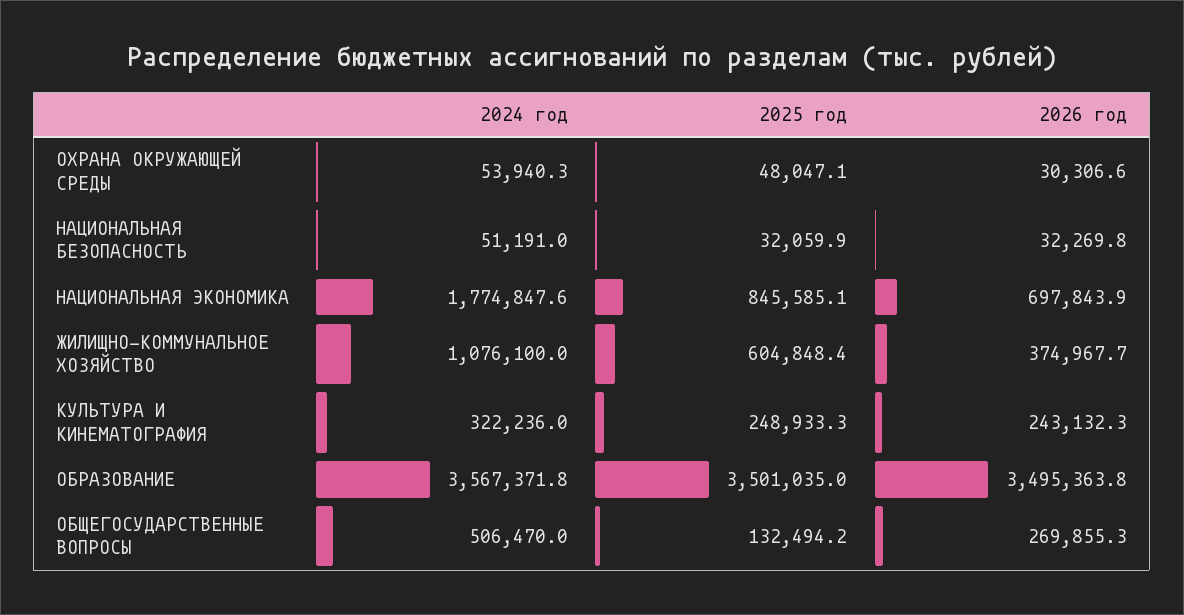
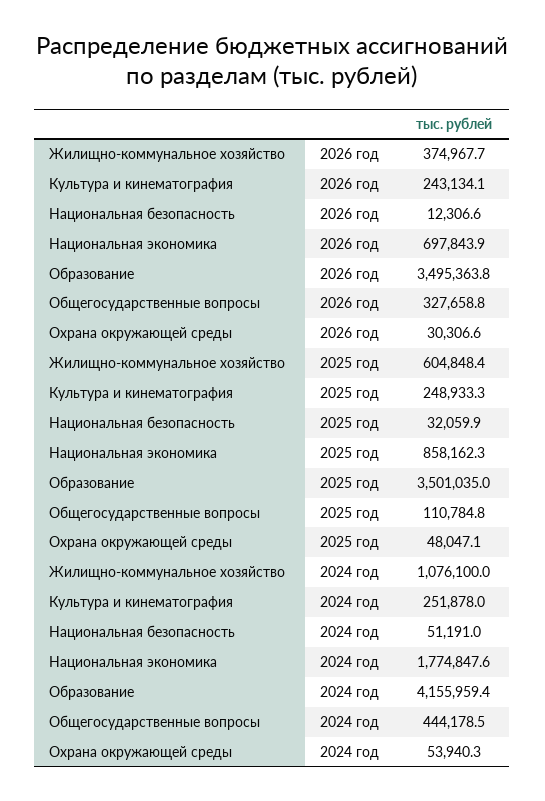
2026 год, НАЦИОНАЛЬНАЯ БЕЗОПАСНОСТЬ: 32269.8 -> 12306.6
2025 год, НАЦИОНАЛЬНАЯ ЭКОНОМИКА: 845585.1 -> 858162.3
2024 год, КУЛЬТУРА И КИНЕМАТОГРАФИЯ: 322236 -> 251878
2026 год, КУЛЬТУРА И КИНЕМАТОГРАФИЯ: 243132.3 -> 243134.1
2024 год, ОБРАЗОВАНИЕ: 3567371.8 -> 4155959.4
2024 год, ОБЩЕГОСУДАРСТВЕННЫЕ ВОПРОСЫ: 506470 -> 444178.5
2025 год, ОБЩЕГОСУДАРСТВЕННЫЕ ВОПРОСЫ: 132494.2 -> 110784.8
2026 год, ОБЩЕГОСУДАРСТВЕННЫЕ ВОПРОСЫ: 269855.3 -> 327658.8

